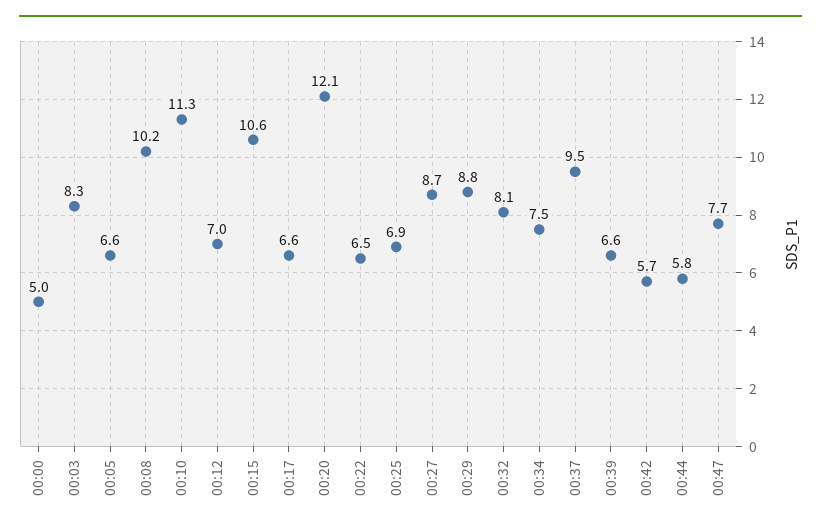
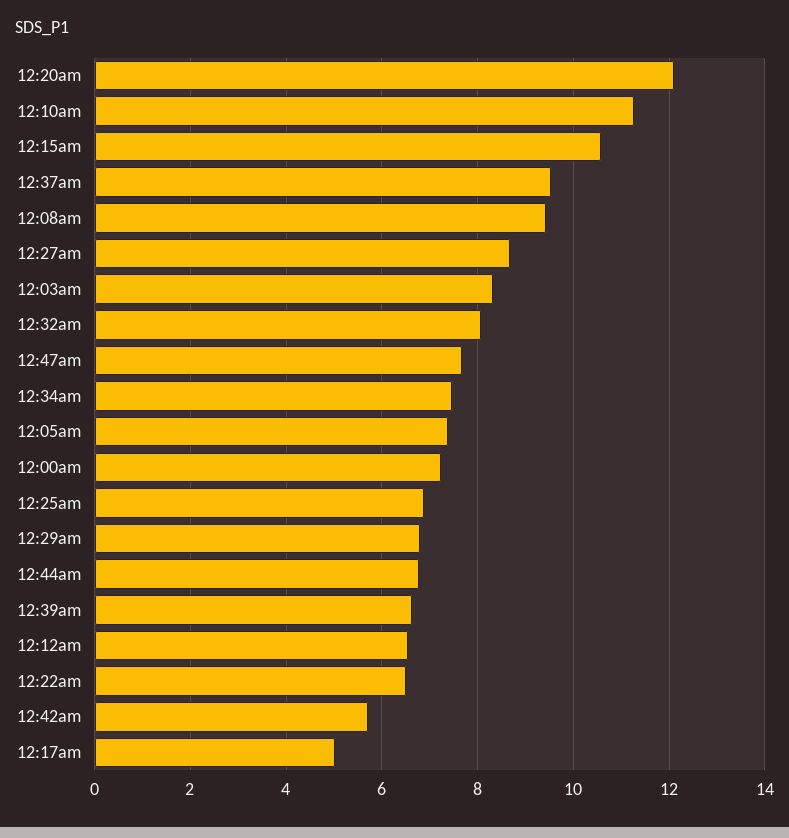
00:00: 5 -> 7.2
00:05: 6.6 -> 7.4
00:08: 10.2 -> 9.4
00:12: 7 -> 6.6
00:17: 6.6 -> 5
00:29: 8.8 -> 6.8
00:44: 5.8 -> 6.8

